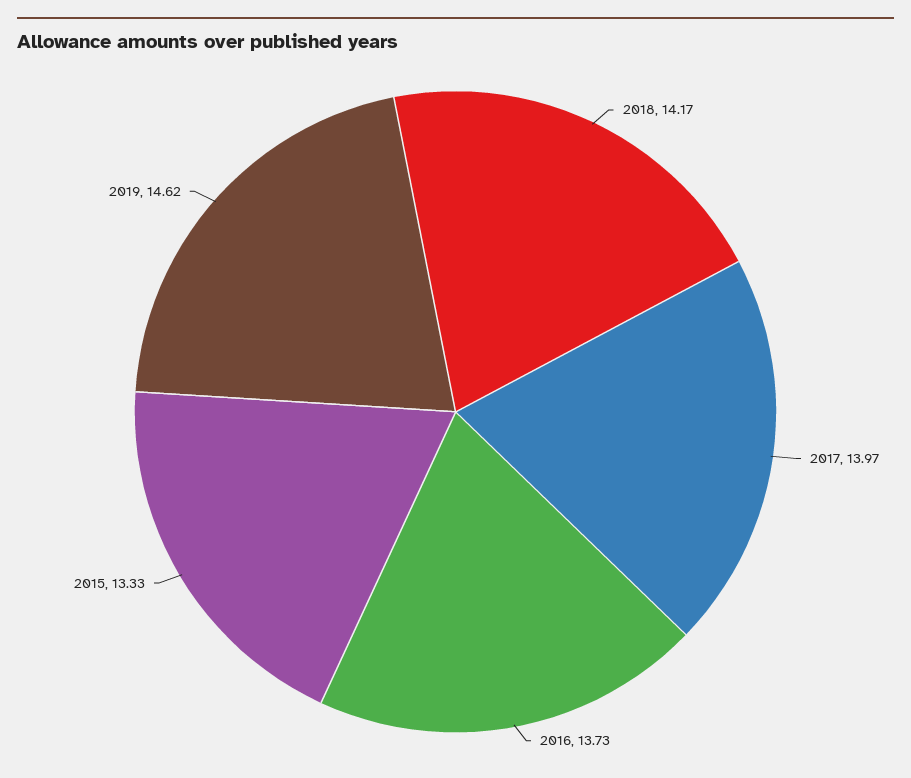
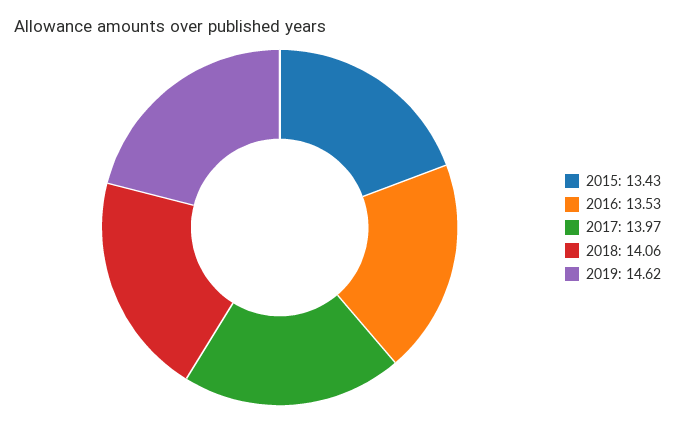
2018: 14.17 -> 14.06
2016: 13.73 -> 13.53
2015: 13.33 -> 13.43

